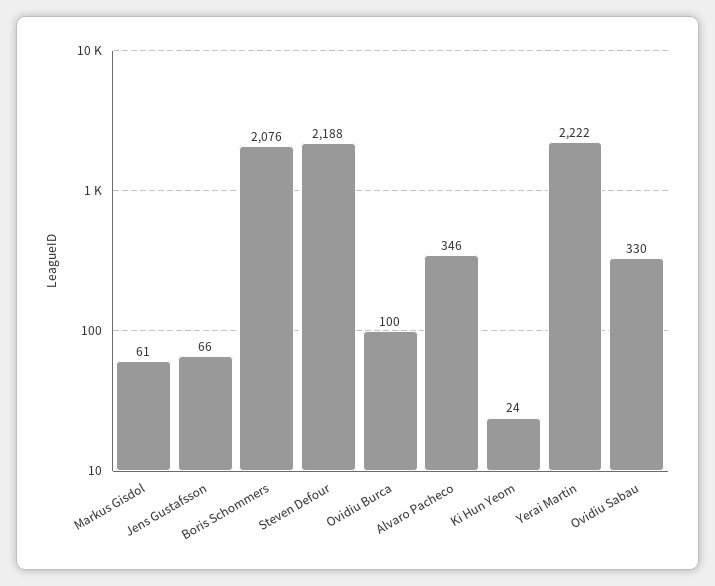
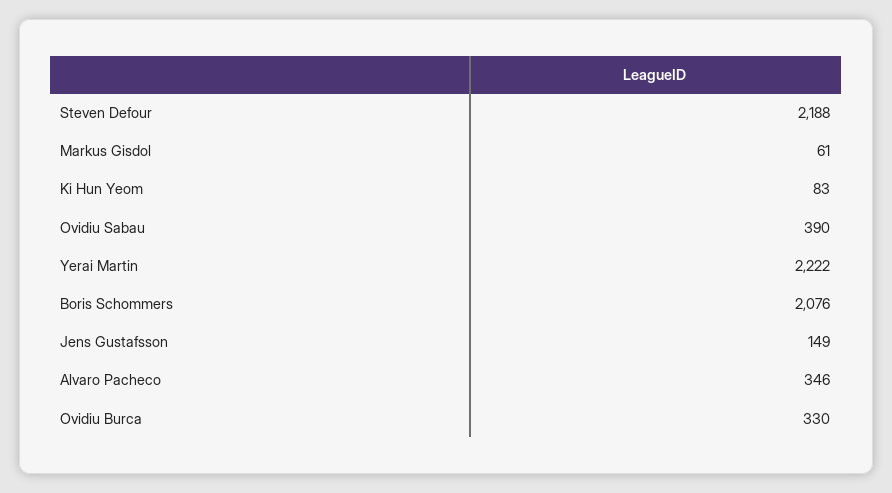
Jens Gustafsson: 66 -> 149
Ovidiu Burca: 100 -> 330
Ki Hun Yeom: 24 -> 83
Ovidiu Sabau: 330 -> 390

